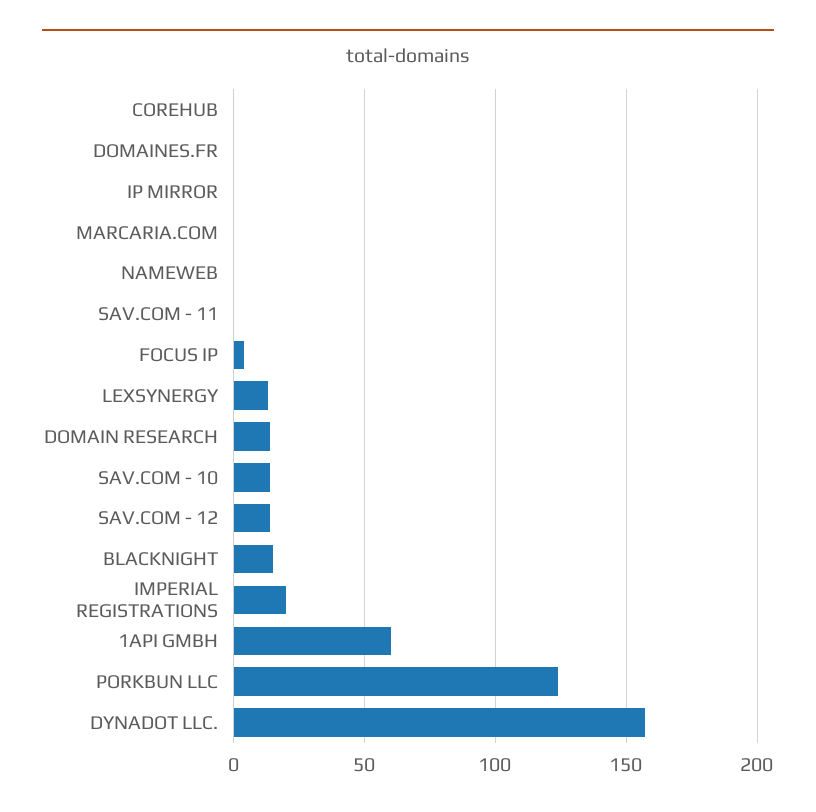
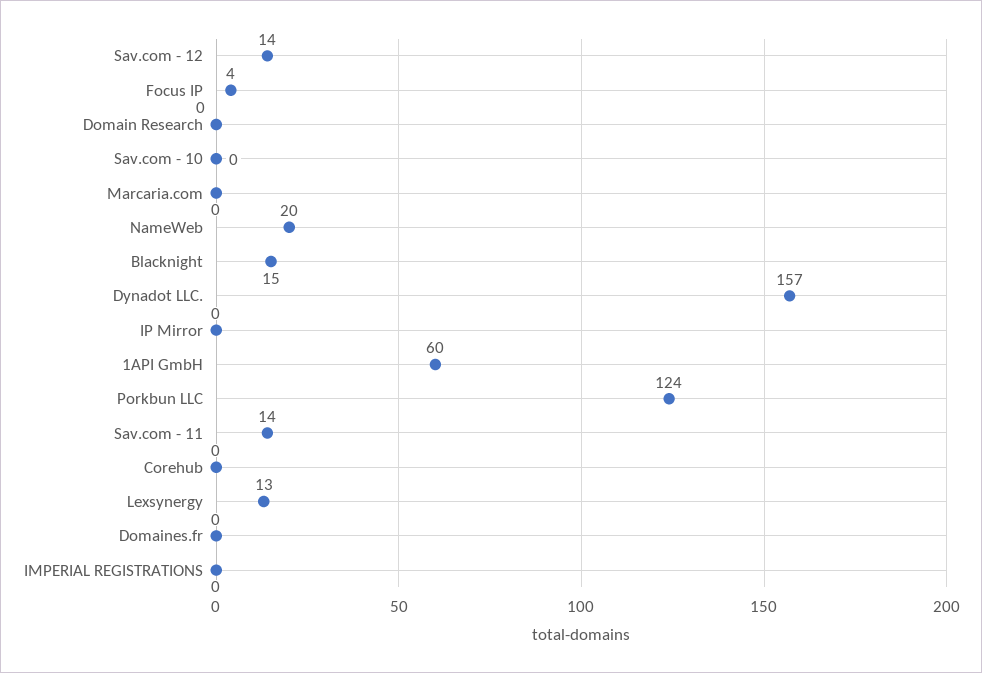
NAMEWEB: 0 -> 20
SAV.COM - 11: 0 -> 14
DOMAIN RESEARCH: 15 -> 0
SAV.COM - 10: 15 -> 0
IMPERIAL REGISTRATIONS: 20 -> 0

